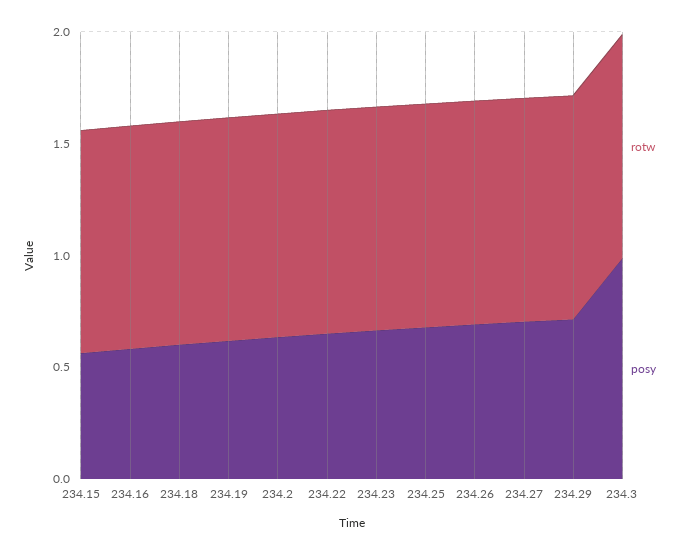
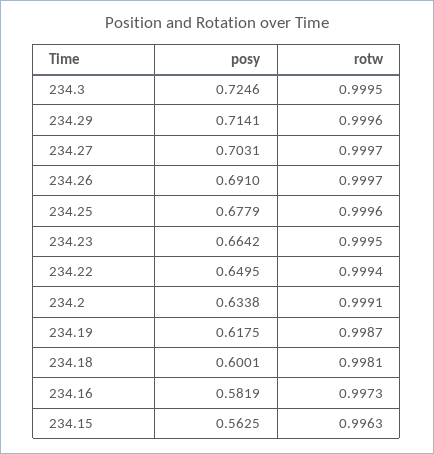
posy, 234.3: 1 -> 0.7246

